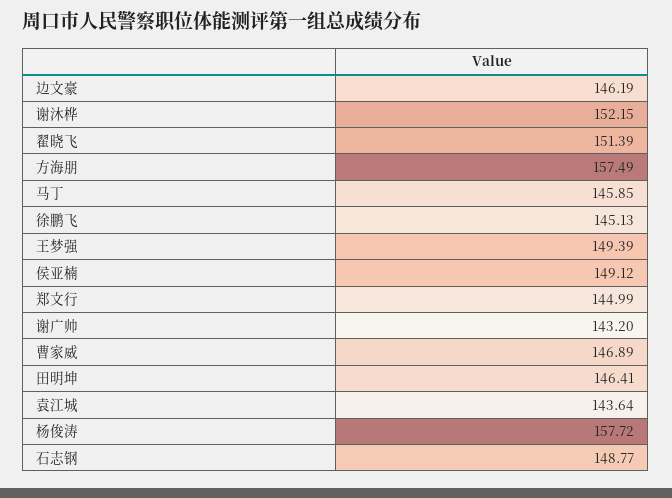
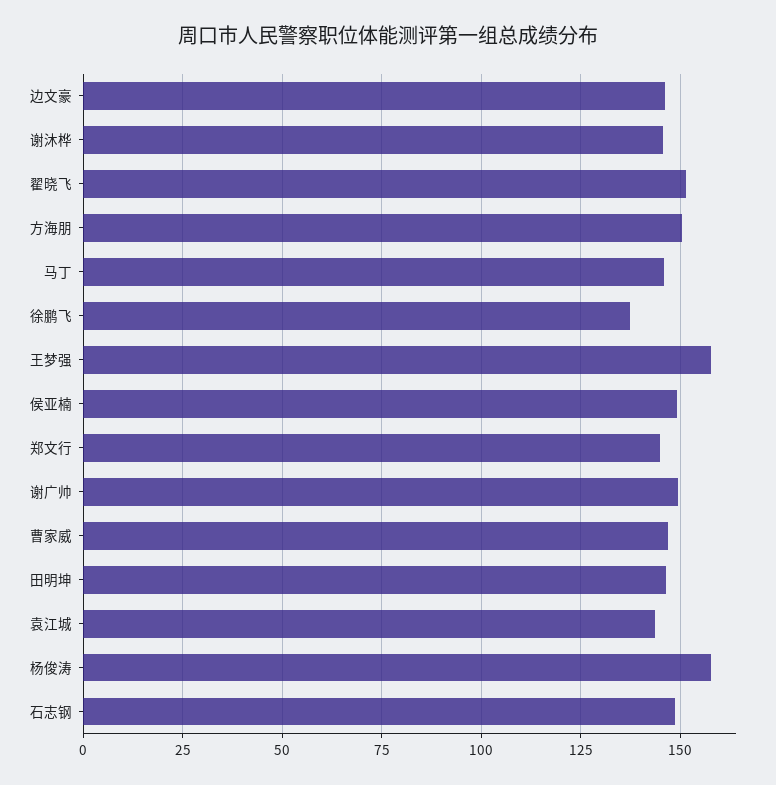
谢沐桦: 152.15 -> 145
方海朋: 157.49 -> 150
徐鹏飞: 145.13 -> 137.5
王梦强: 149.39 -> 157.5
谢广帅: 143.2 -> 150

